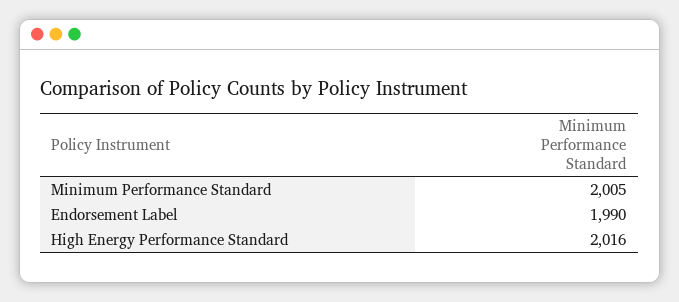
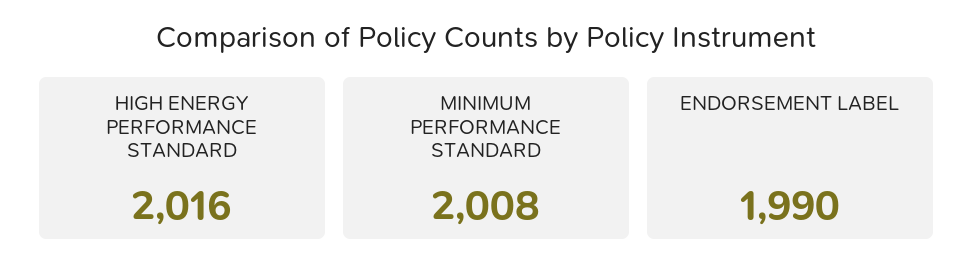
Minimum Performance Standard: 2005 -> 2008

